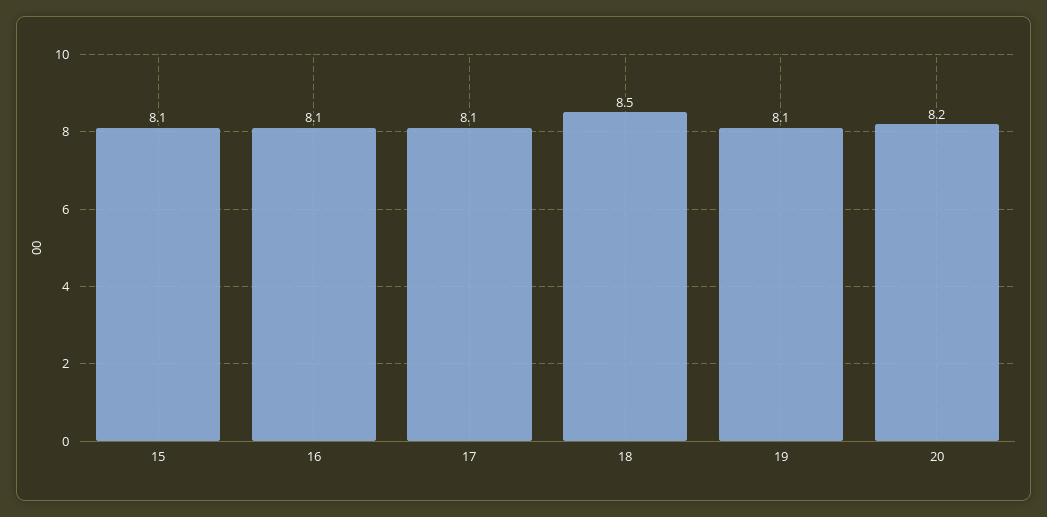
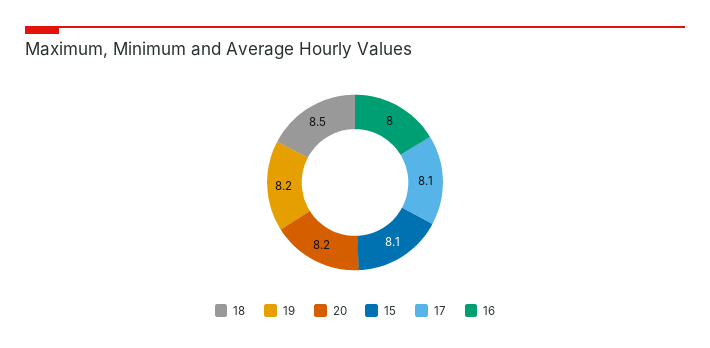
16: 8.1 -> 8
19: 8.1 -> 8.2

